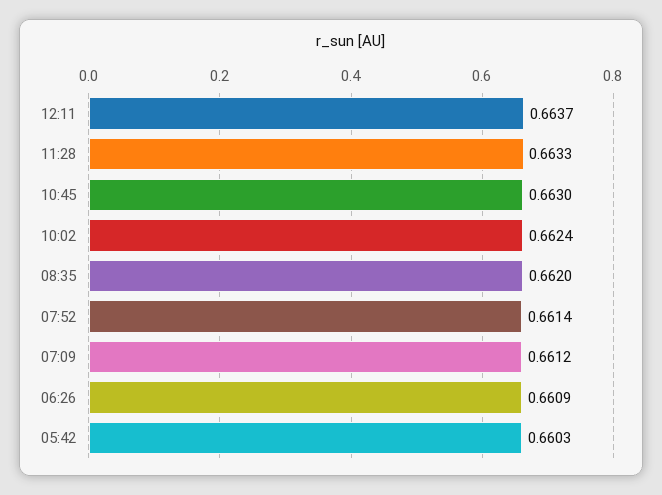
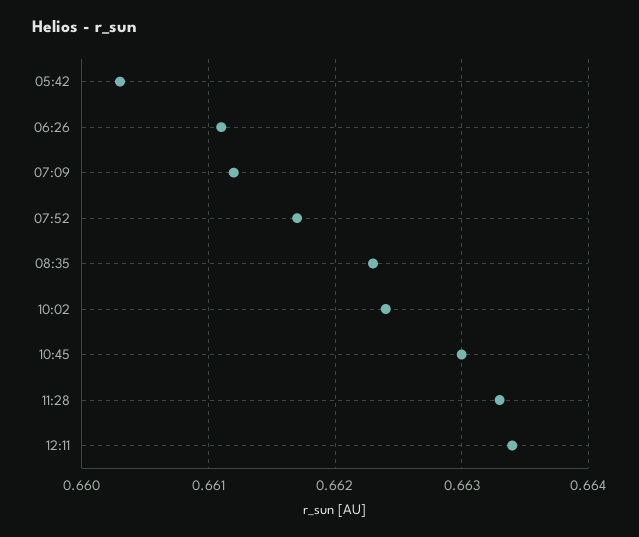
12:11: 0.6637 -> 0.6634
08:35: 0.662 -> 0.6623
07:52: 0.6614 -> 0.6617
06:26: 0.6609 -> 0.6611

